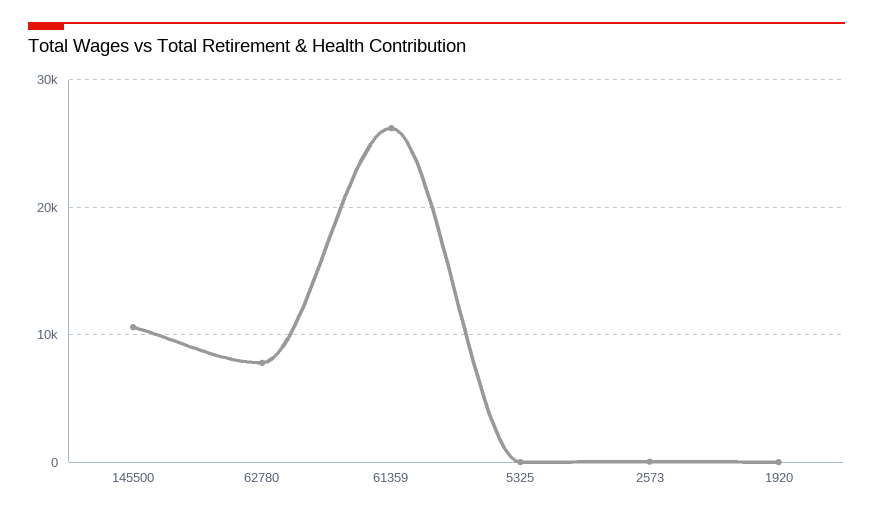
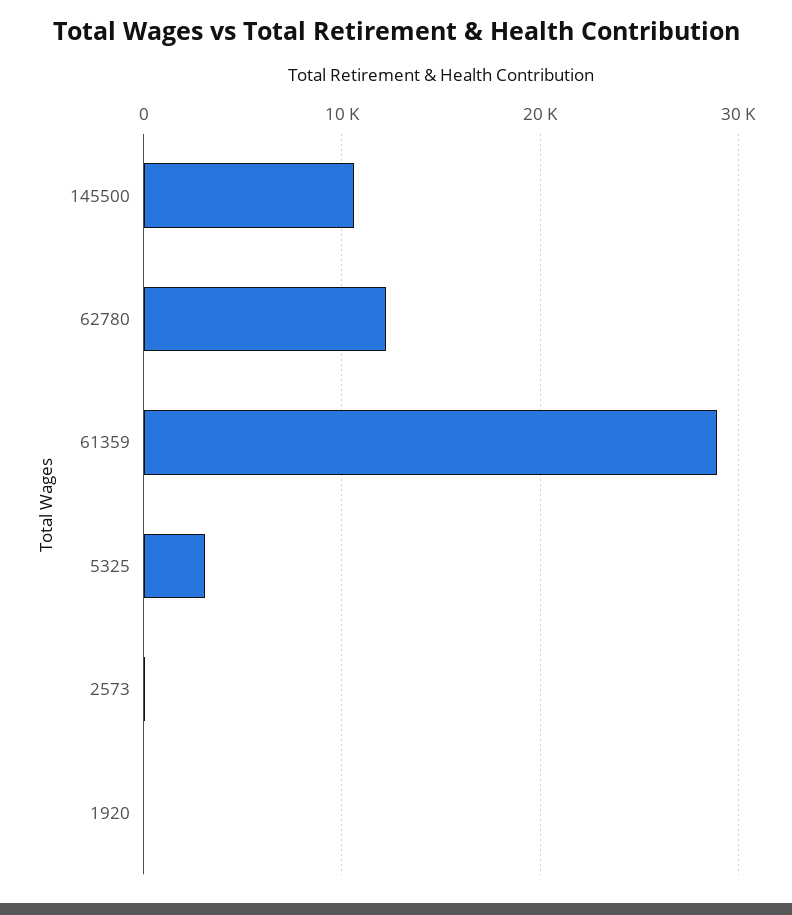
62780: 8000 -> 12000
61359: 26000 -> 29000
5325: 0 -> 3000

